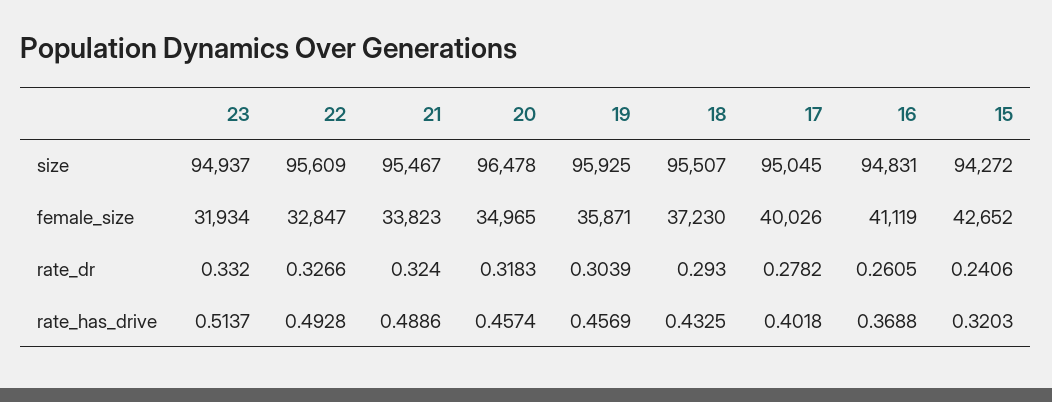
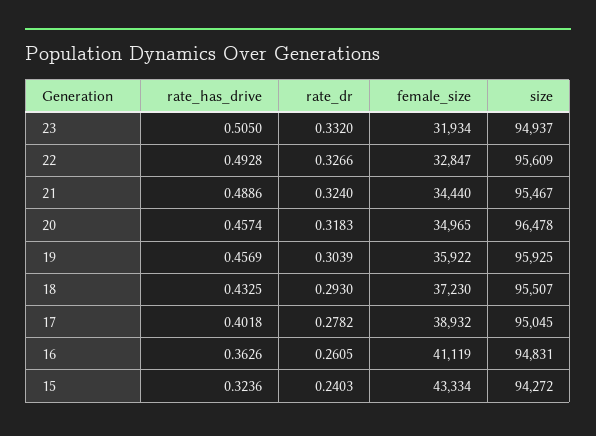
21, female_size: 33823 -> 34440
19, female_size: 35871 -> 35922
17, female_size: 40026 -> 38932
15, female_size: 42652 -> 43334
15, rate_dr: 0.2406 -> 0.2403
23, rate_has_drive: 0.5137 -> 0.505
16, rate_has_drive: 0.3688 -> 0.3626
15, rate_has_drive: 0.3203 -> 0.3236

